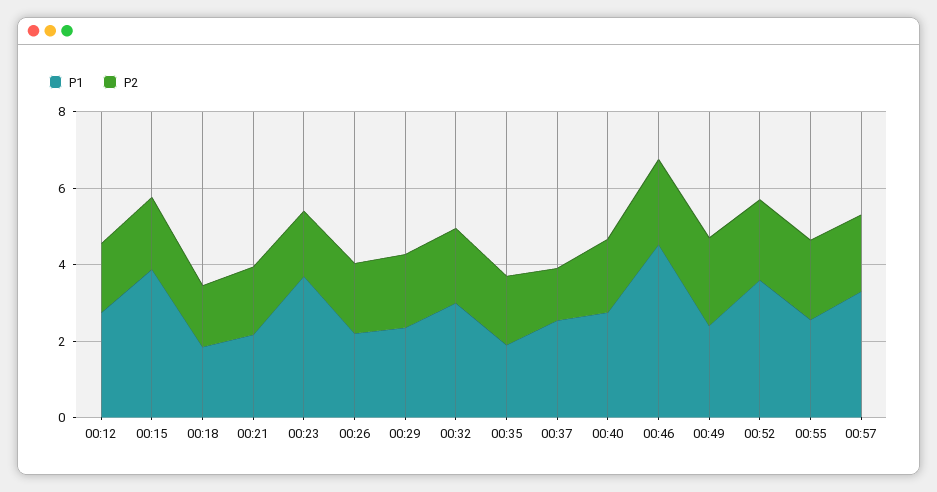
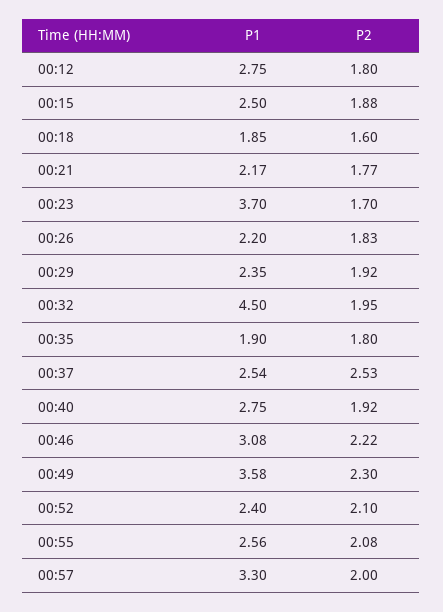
P1, 00:15: 4 -> 2.5
P1, 00:32: 3 -> 4.5
P2, 00:37: 1.5 -> 2.53
P1, 00:46: 4.5 -> 3.08
P1, 00:49: 2.5 -> 3.58
P1, 00:52: 3.5 -> 2.4

